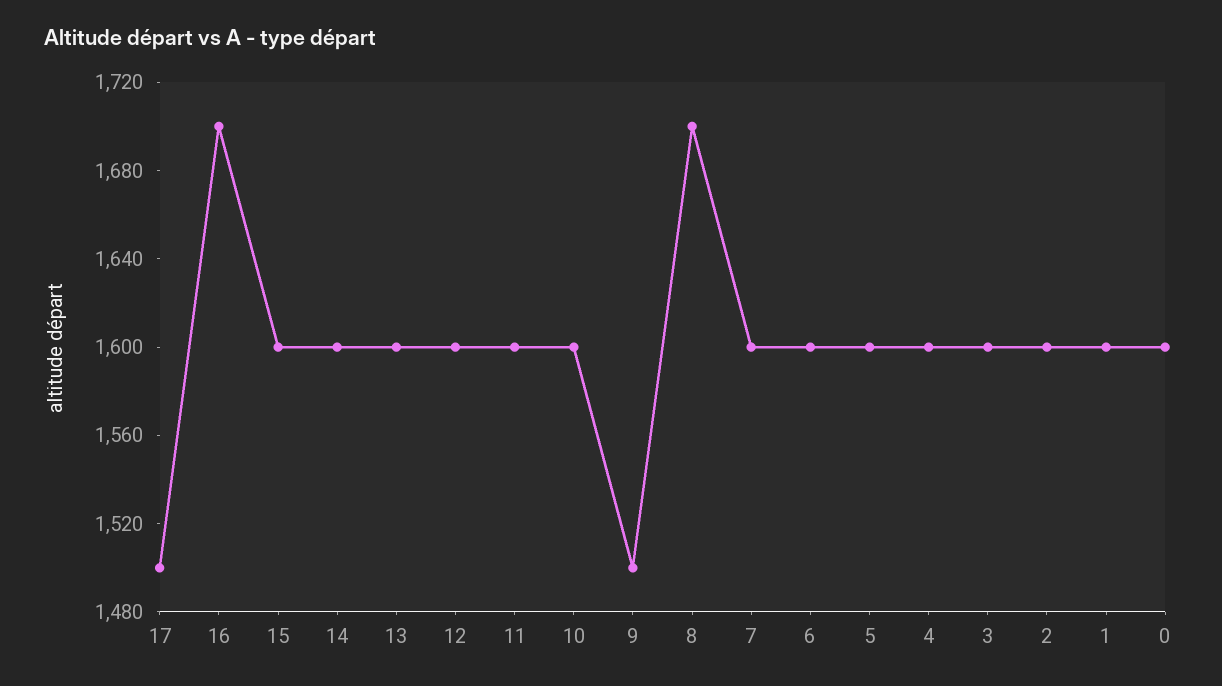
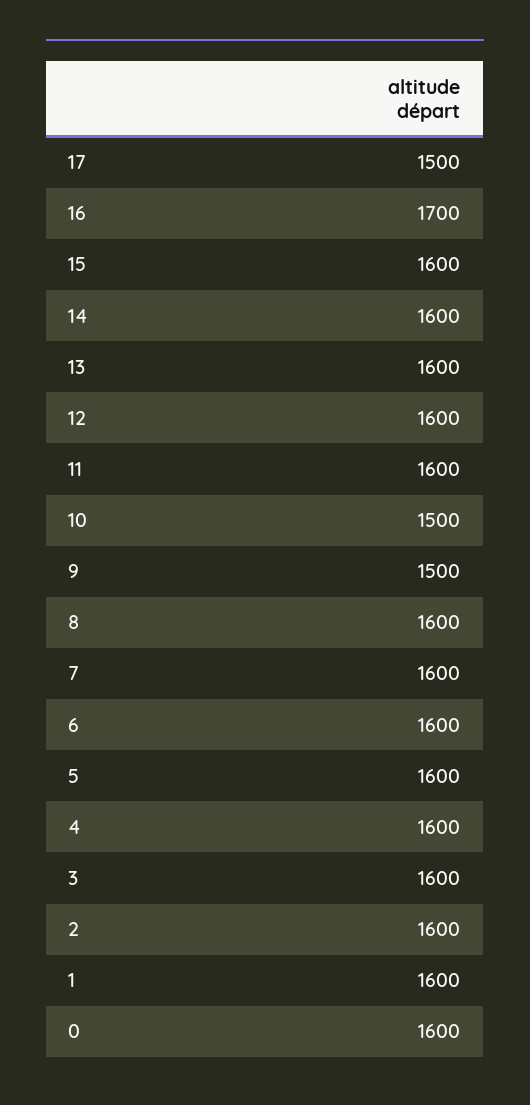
10: 1600 -> 1500
8: 1700 -> 1600

